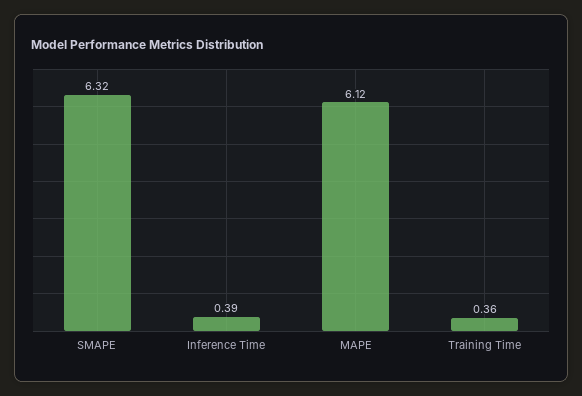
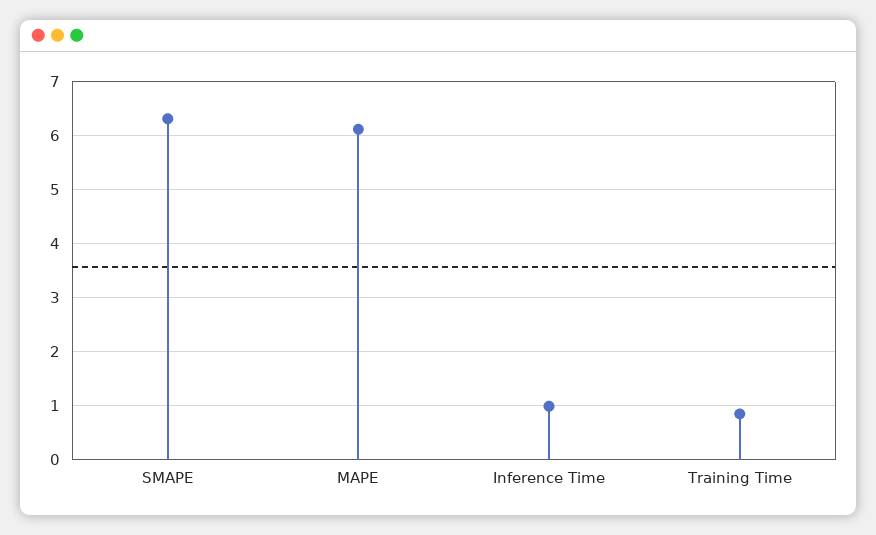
Inference Time: 0.39 -> 1
Training Time: 0.36 -> 0.8

